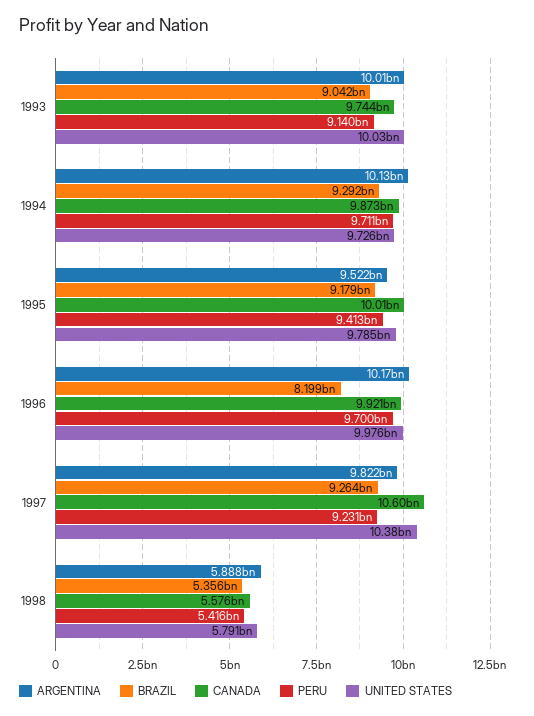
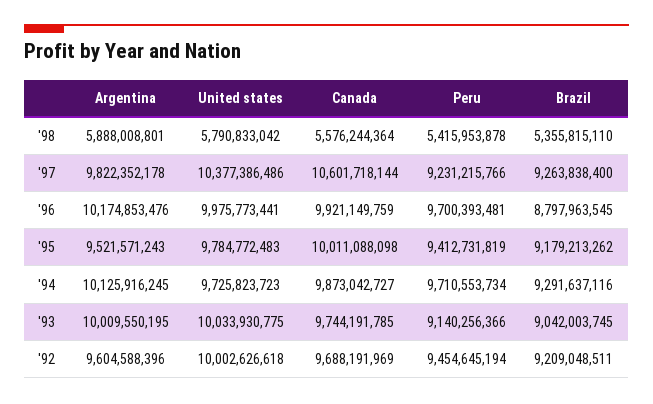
BRAZIL, 1996: 8199000000 -> 8797963545
ARGENTINA, '92: none -> 9604588396
UNITED STATES, '92: none -> 10002626618
CANADA, '92: none -> 9688191969
PERU, '92: none -> 9454645194
BRAZIL, '92: none -> 9209048511

